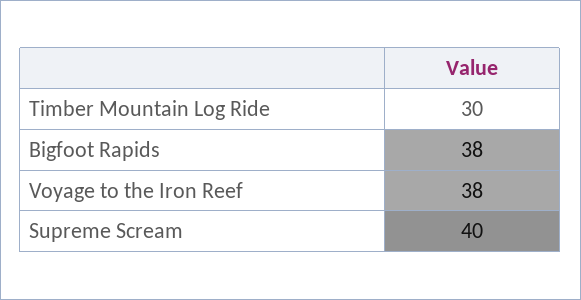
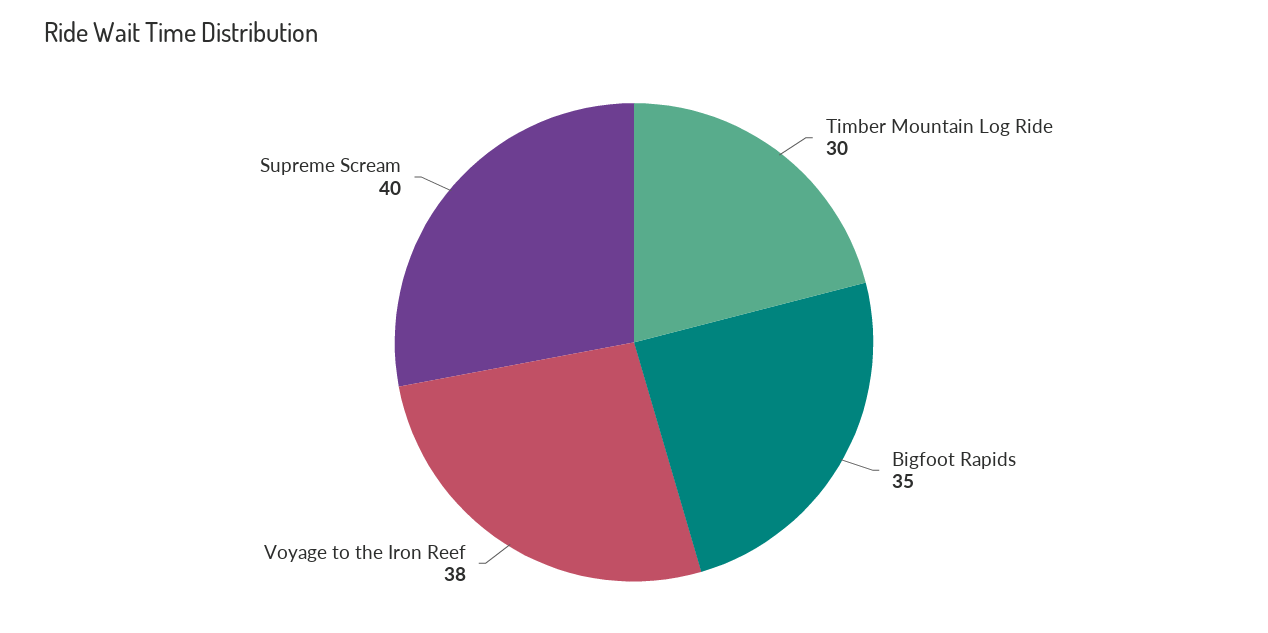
Bigfoot Rapids: 38 -> 35

